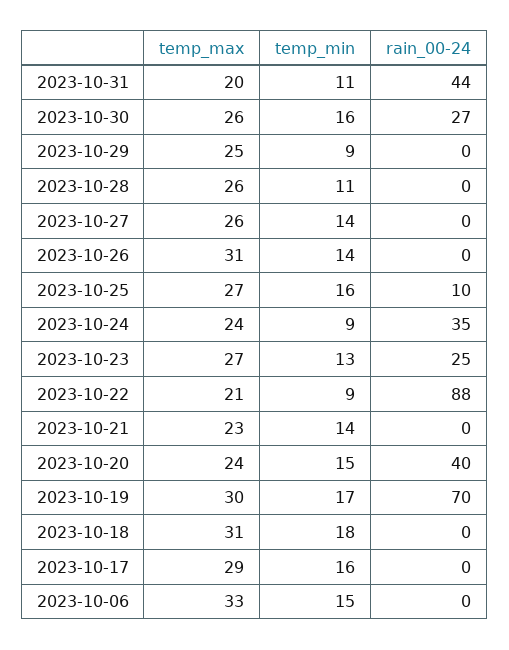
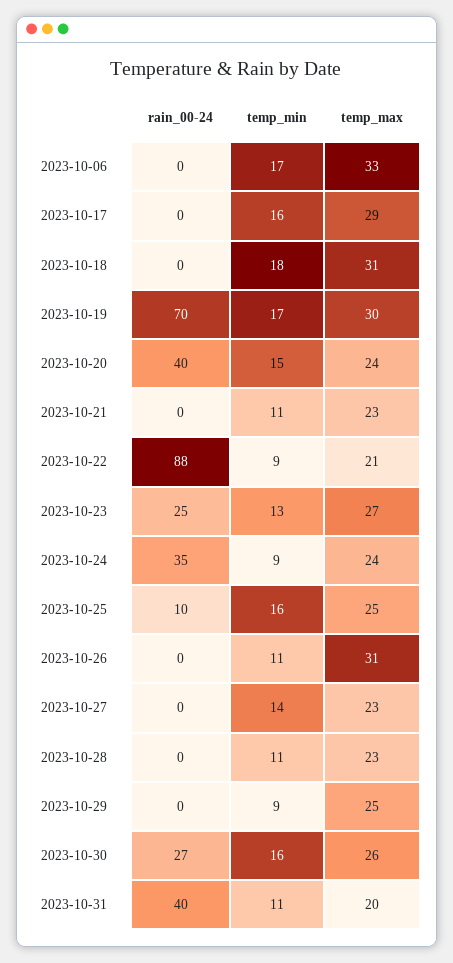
rain_00-24, 2023-10-31: 44 -> 40
temp_max, 2023-10-28: 26 -> 23
temp_max, 2023-10-27: 26 -> 23
temp_min, 2023-10-26: 14 -> 11
temp_max, 2023-10-25: 27 -> 25
temp_min, 2023-10-21: 14 -> 11
temp_min, 2023-10-06: 15 -> 17

